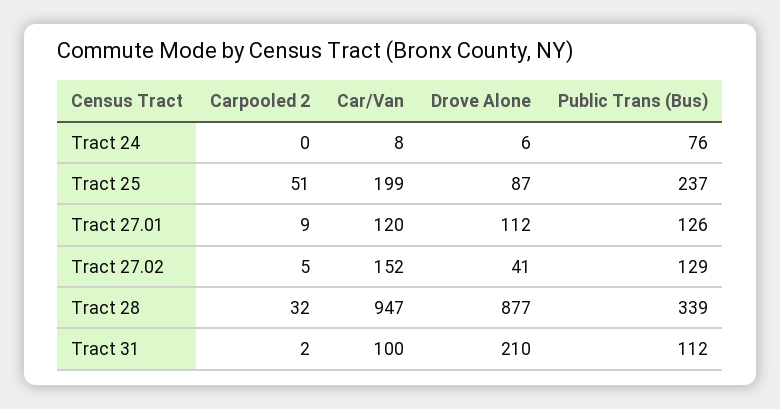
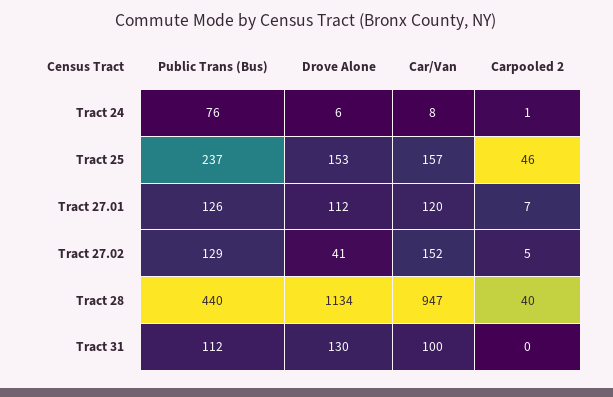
Carpooled 2, Tract 24: 0 -> 1
Carpooled 2, Tract 25: 51 -> 46
Car/Van, Tract 25: 199 -> 157
Drove Alone, Tract 25: 87 -> 153
Carpooled 2, Tract 27.01: 9 -> 7
Carpooled 2, Tract 28: 32 -> 40
Drove Alone, Tract 28: 877 -> 1134
Public Trans (Bus), Tract 28: 339 -> 440
Carpooled 2, Tract 31: 2 -> 0
Drove Alone, Tract 31: 210 -> 130

